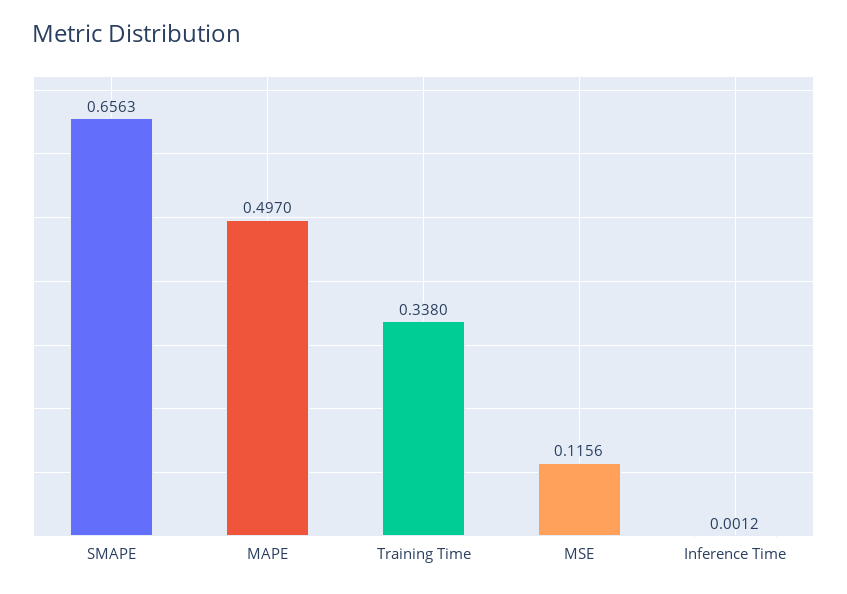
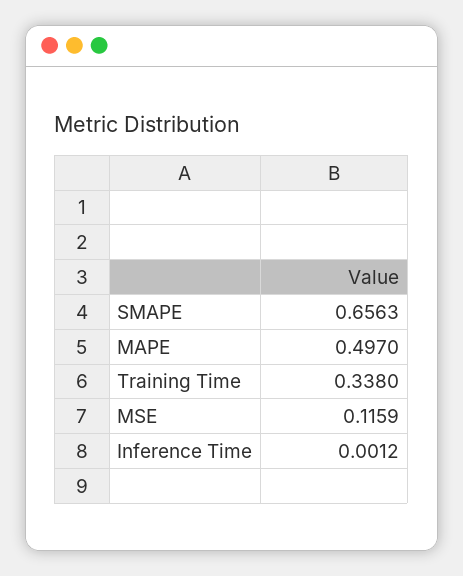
MSE: 0.1156 -> 0.1159

